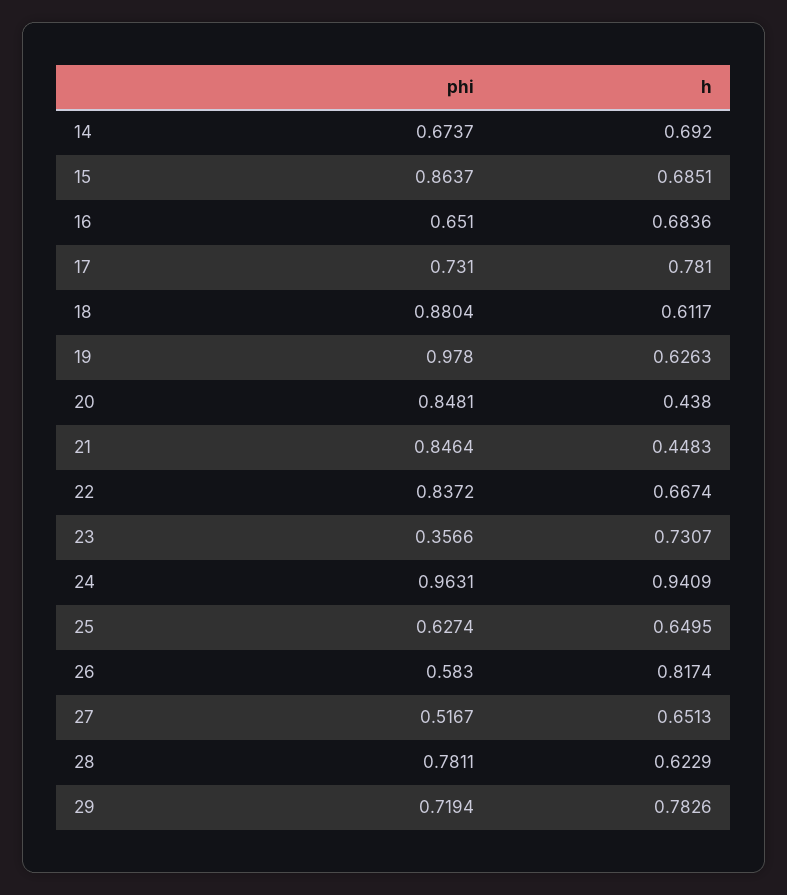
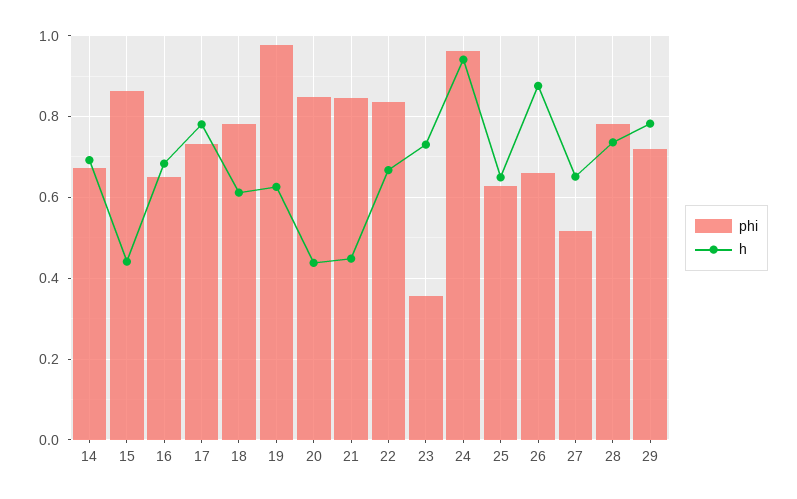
h, 15: 0.6851 -> 0.44
phi, 18: 0.8804 -> 0.78
phi, 26: 0.583 -> 0.66
h, 26: 0.8174 -> 0.88
h, 28: 0.6229 -> 0.74

